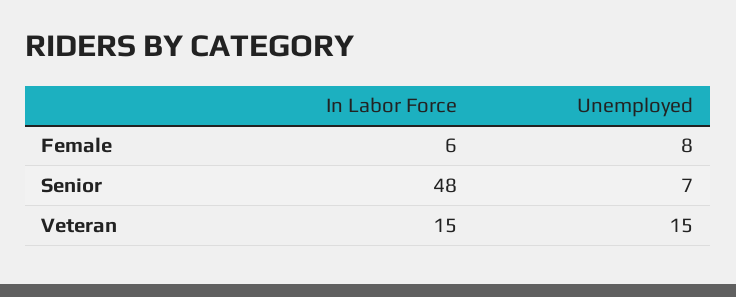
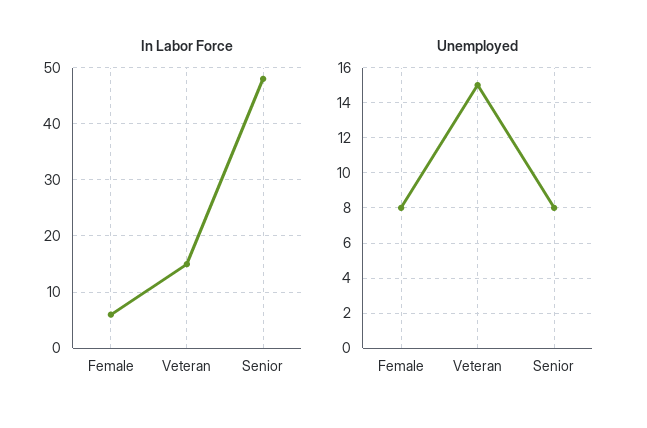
Unemployed, Senior: 7 -> 8

